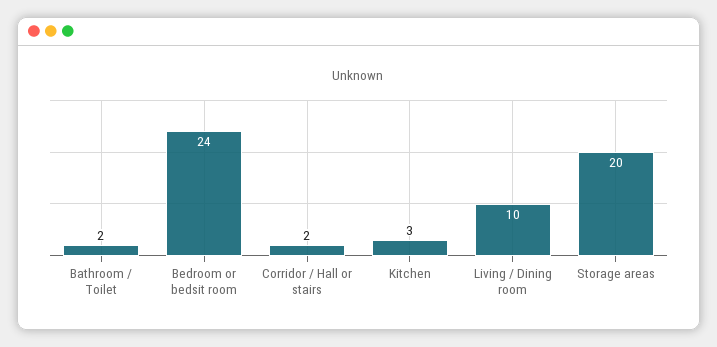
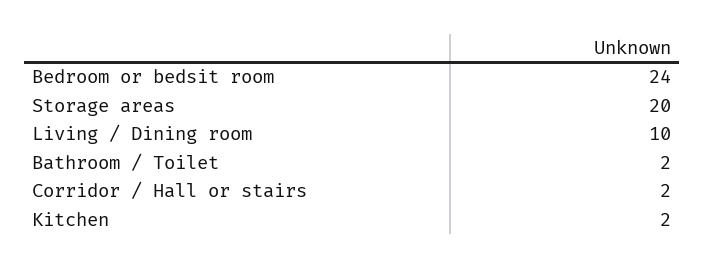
Kitchen: 3 -> 2

